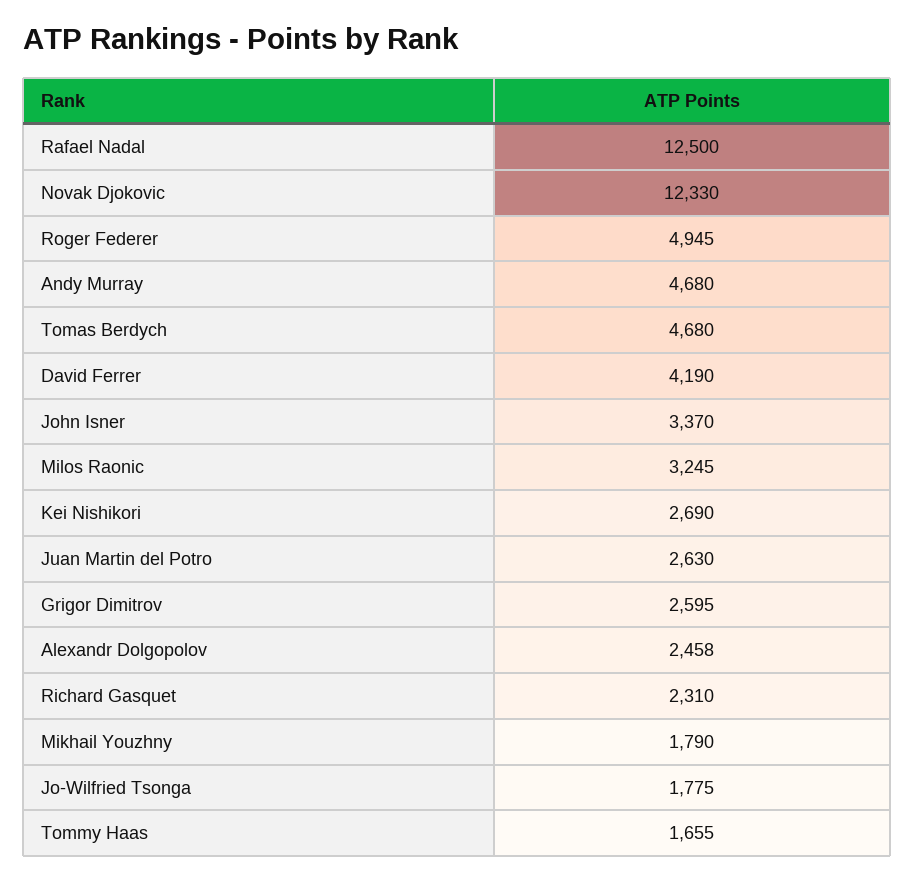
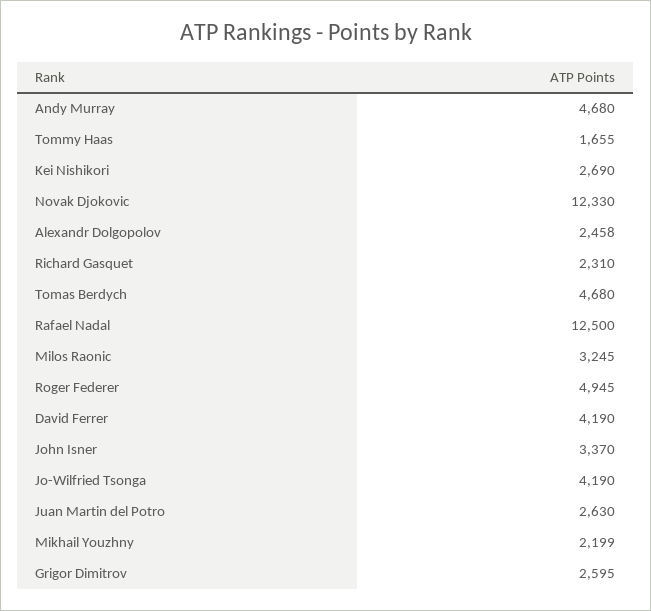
Mikhail Youzhny: 1790 -> 2199
Jo-Wilfried Tsonga: 1775 -> 4190

